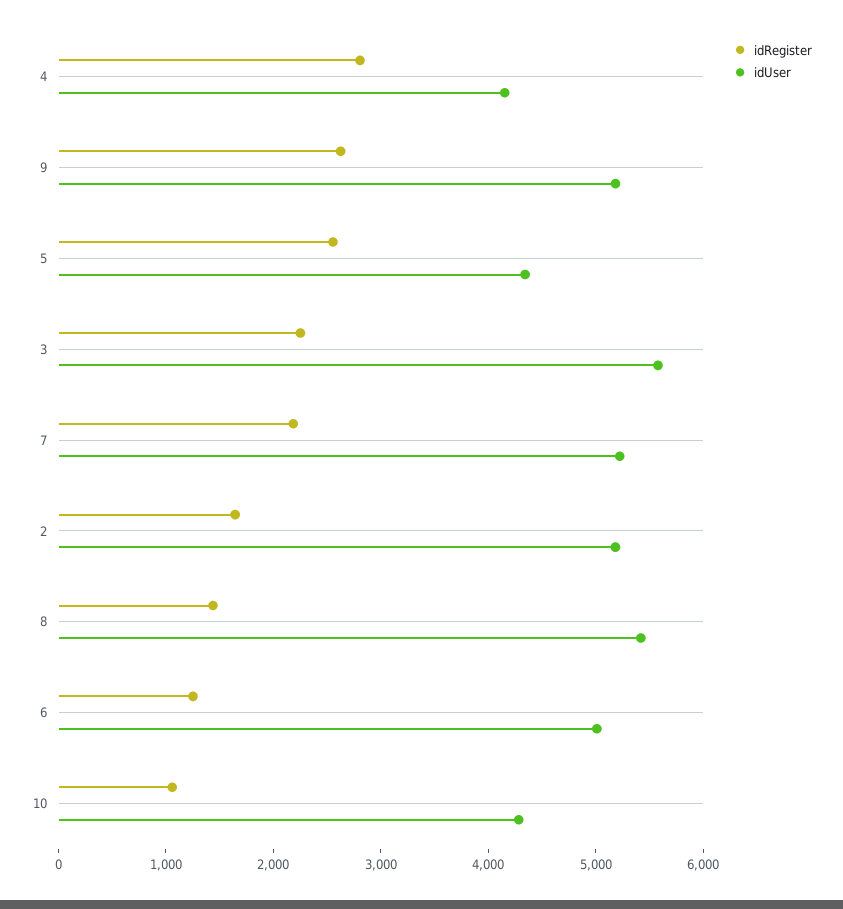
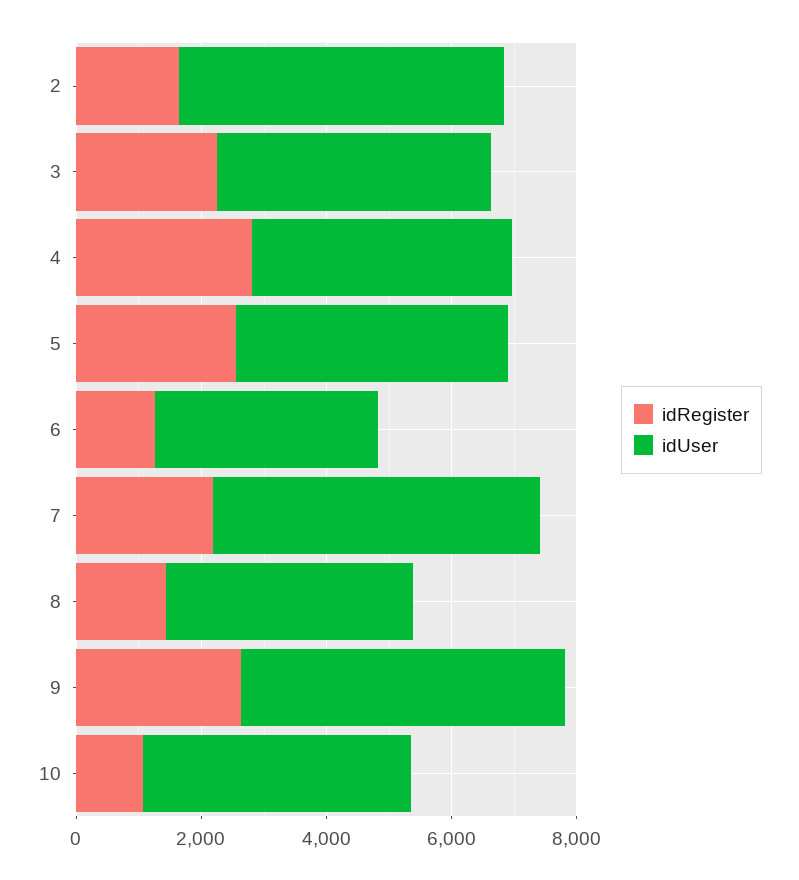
idUser, 3: 5600 -> 4500
idUser, 8: 5400 -> 4000
idUser, 6: 5000 -> 3500

